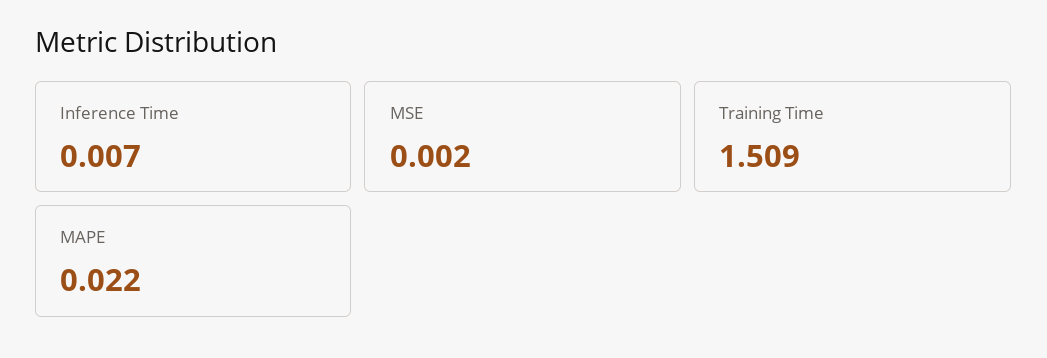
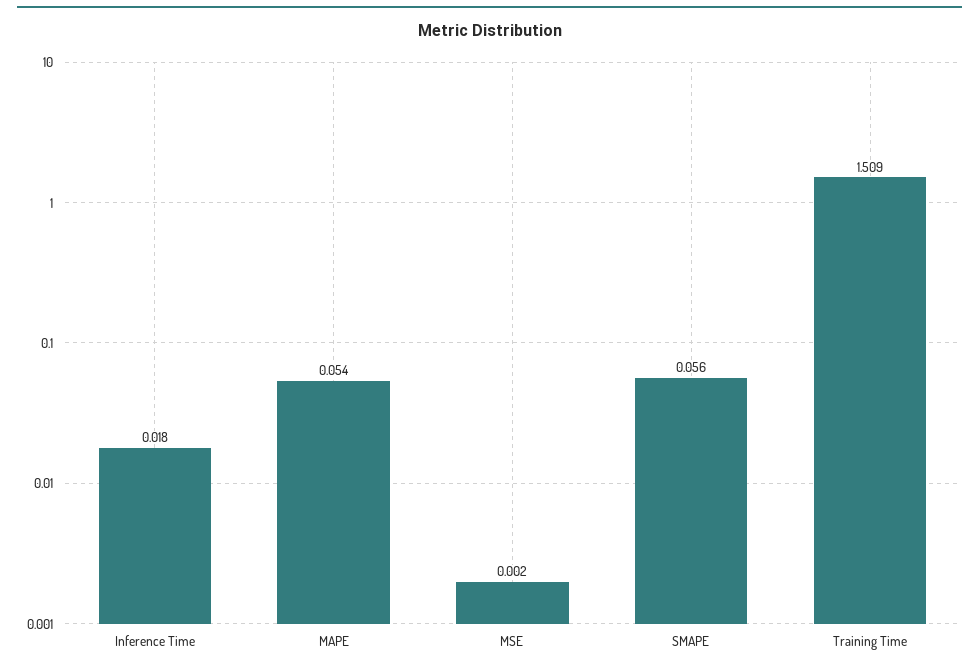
Inference Time: 0.007 -> 0.018
MAPE: 0.022 -> 0.054
SMAPE: none -> 0.056

